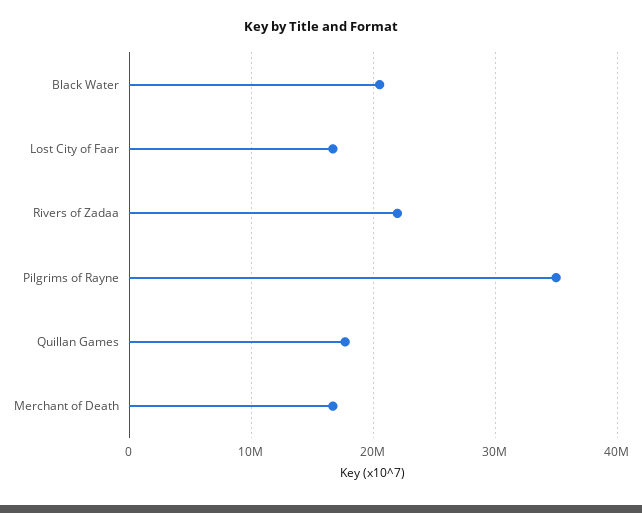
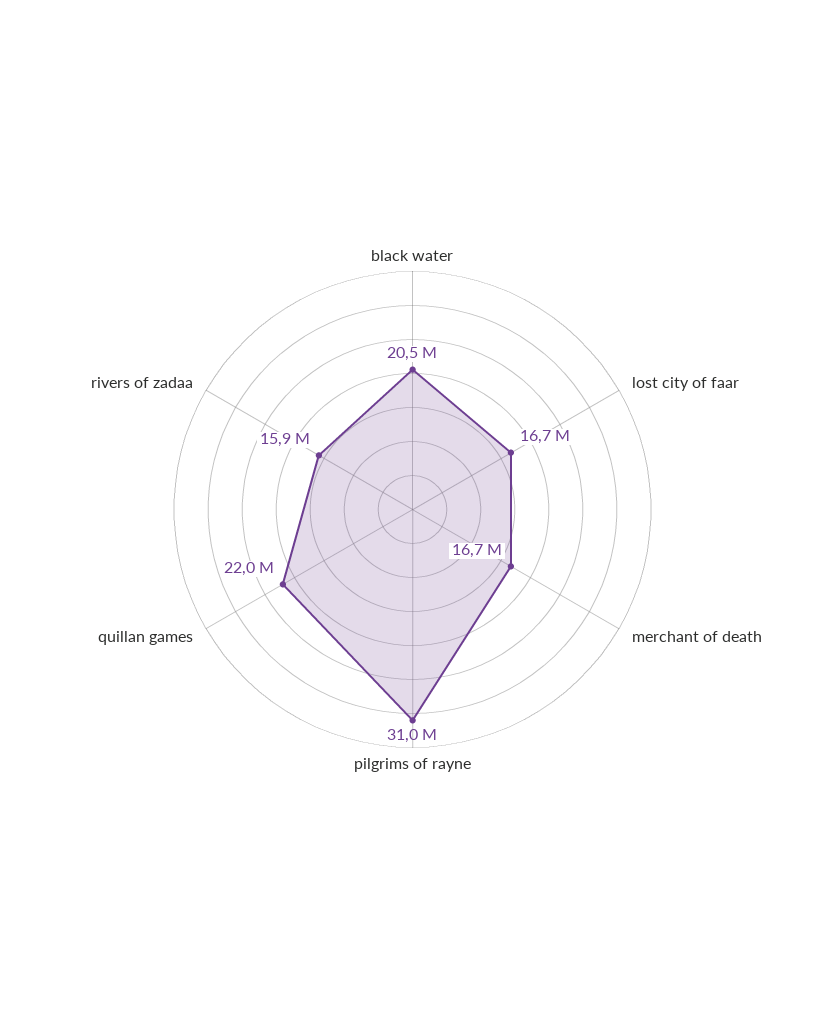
Rivers of Zadaa: 22000000 -> 15900000
Pilgrims of Rayne: 35000000 -> 31000000
Quillan Games: 18000000 -> 22000000

